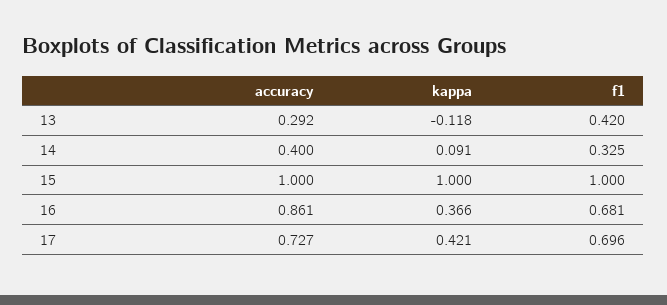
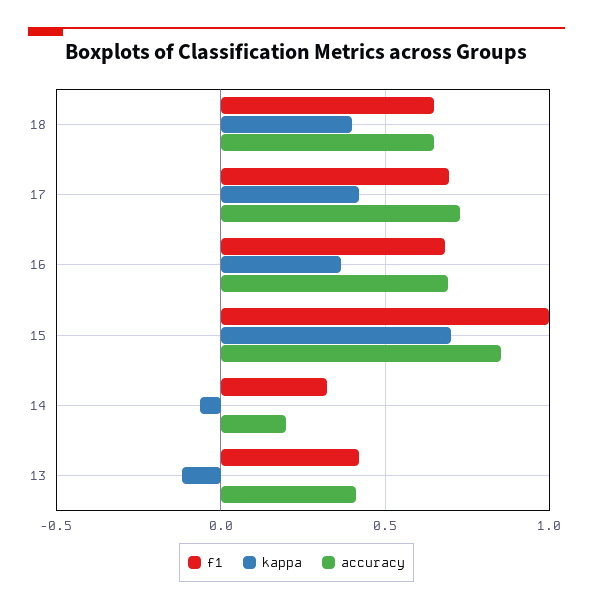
accuracy, 13: 0.292 -> 0.4
accuracy, 14: 0.4 -> 0.2
kappa, 14: 0.091 -> -0.05
accuracy, 15: 1 -> 0.85
kappa, 15: 1 -> 0.7
accuracy, 16: 0.861 -> 0.7
f1, 18: none -> 0.65
kappa, 18: none -> 0.4
accuracy, 18: none -> 0.65

